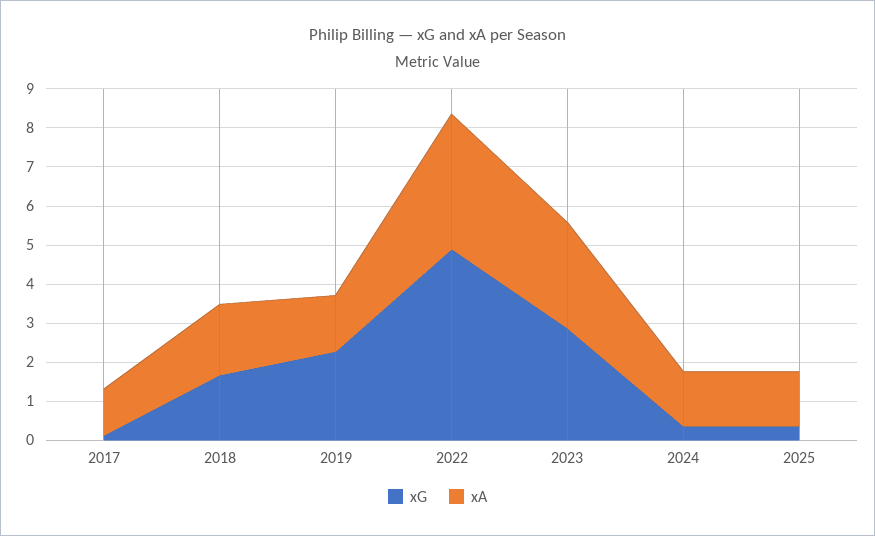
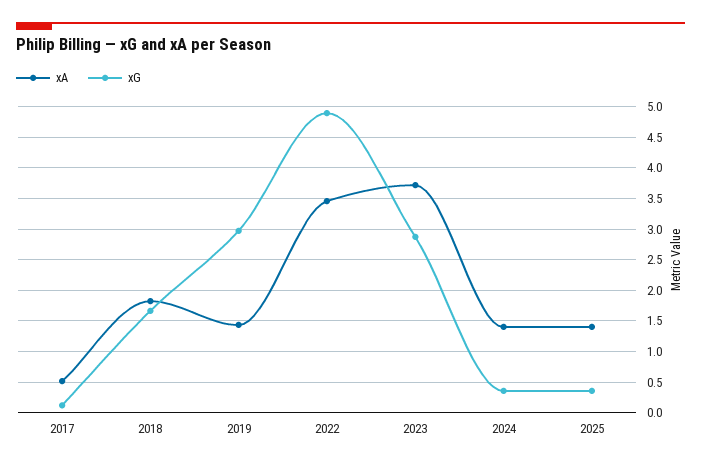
xA, 2017: 1.25 -> 0.5
xG, 2019: 2.25 -> 3
xA, 2023: 2.75 -> 3.7

